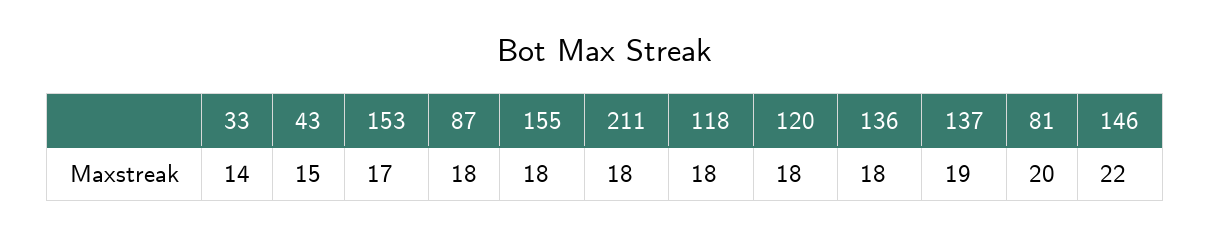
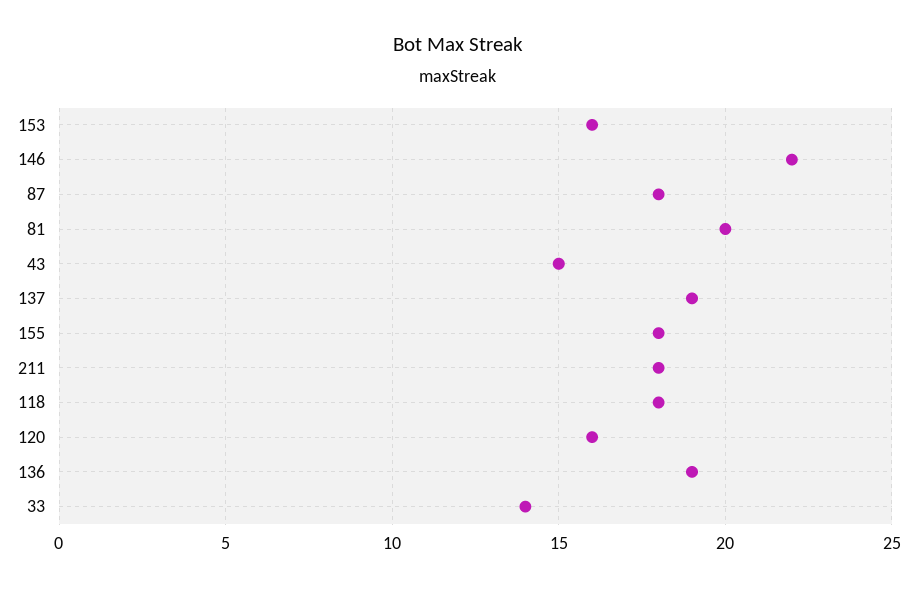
153: 17 -> 16
120: 18 -> 16
136: 18 -> 19

